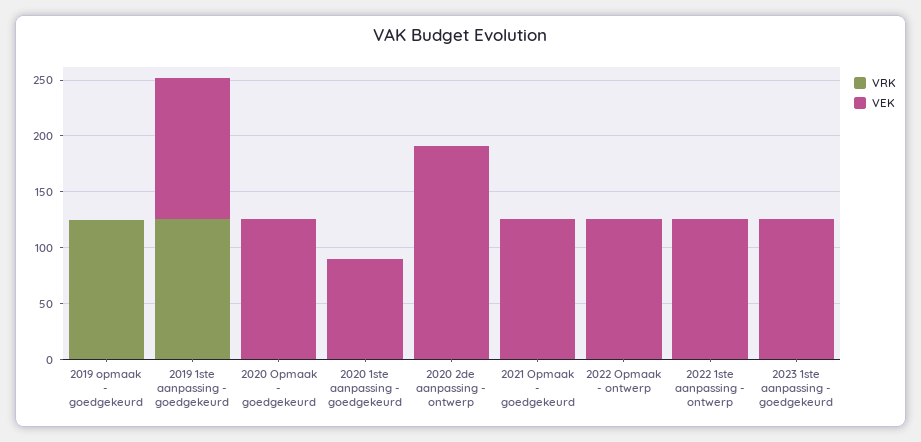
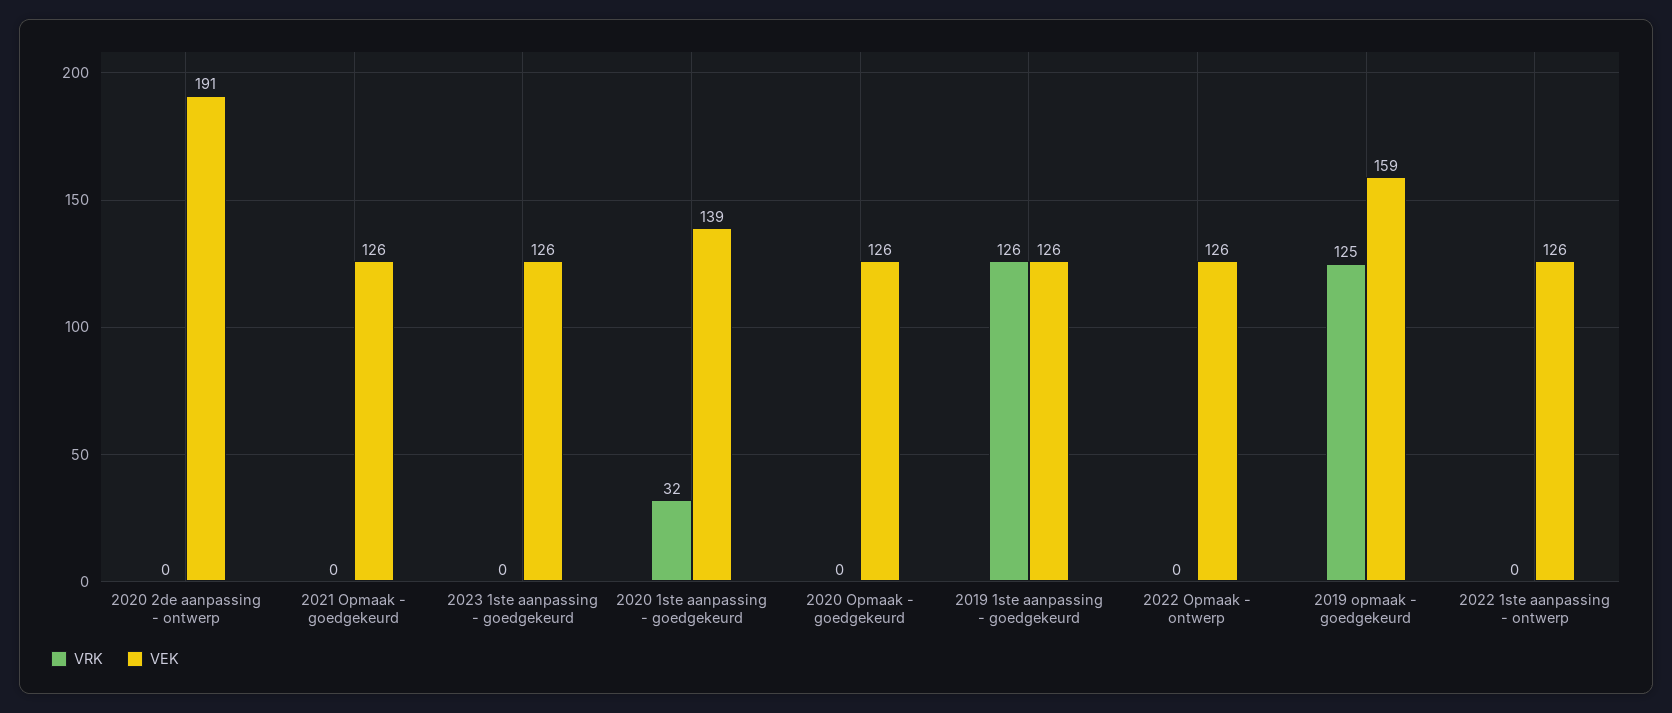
VEK, 2019 opmaak - goedgekeurd: 0 -> 159
VRK, 2020 1ste aanpassing - goedgekeurd: 0 -> 32
VEK, 2020 1ste aanpassing - goedgekeurd: 90 -> 139

